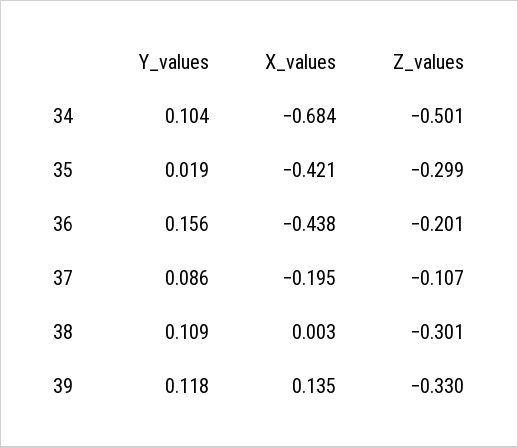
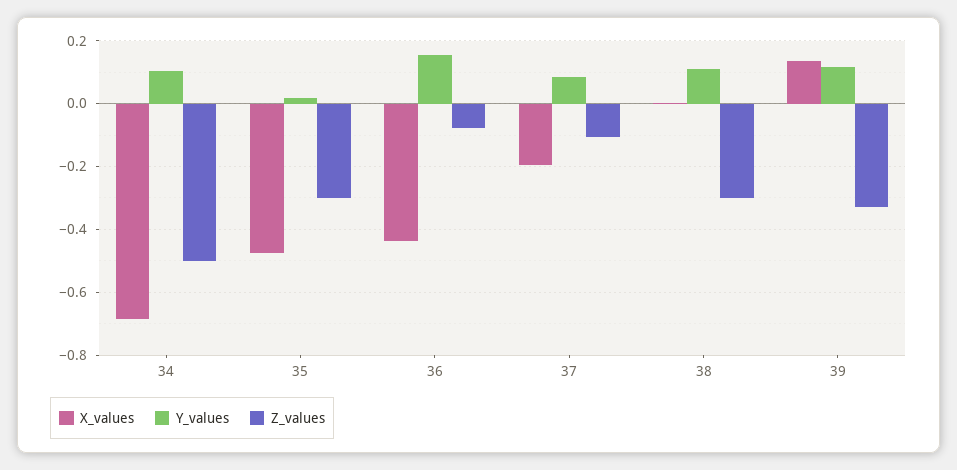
X_values, 35: -0.421 -> -0.48
Z_values, 36: -0.201 -> -0.08

